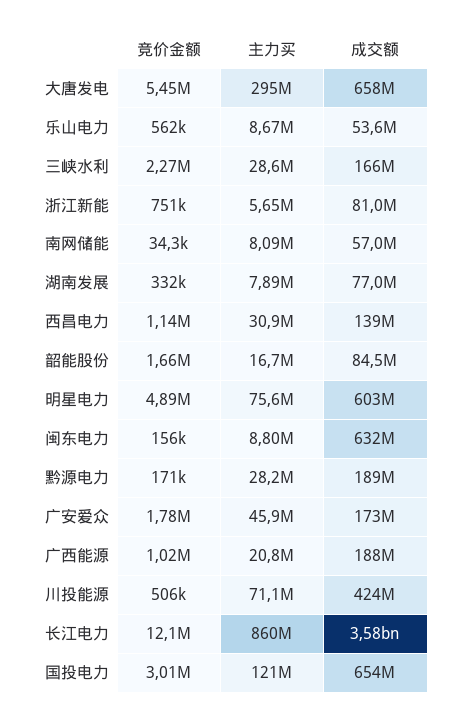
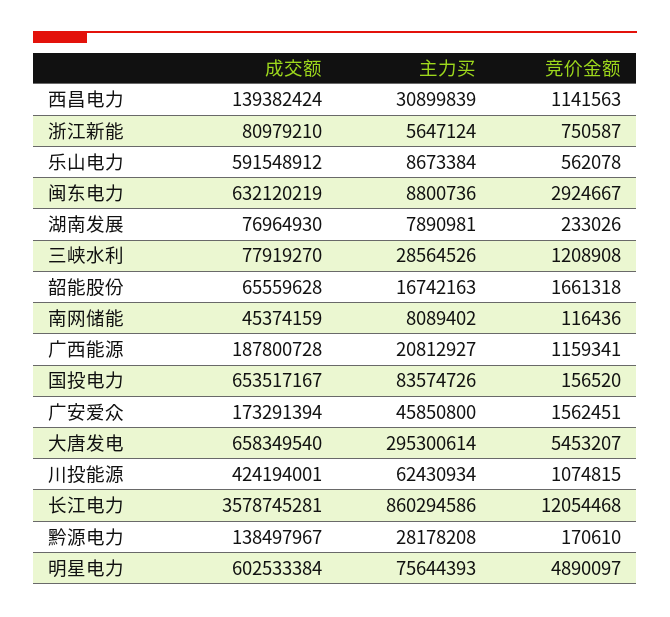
成交额, 乐山电力: 53600000 -> 591548912
竞价金额, 三峡水利: 2270000 -> 1208908
成交额, 三峡水利: 166000000 -> 77919270
竞价金额, 南网储能: 34300 -> 116436
成交额, 南网储能: 57000000 -> 45374159
竞价金额, 湖南发展: 332000 -> 233026
成交额, 韶能股份: 84500000 -> 65559628
竞价金额, 闽东电力: 156000 -> 2924667
成交额, 黔源电力: 189000000 -> 138497967
竞价金额, 广安爱众: 1780000 -> 1562451
竞价金额, 广西能源: 1020000 -> 1159341
竞价金额, 川投能源: 506000 -> 1074815
主力买, 川投能源: 71100000 -> 62430934
竞价金额, 国投电力: 3010000 -> 156520
主力买, 国投电力: 121000000 -> 83574726

